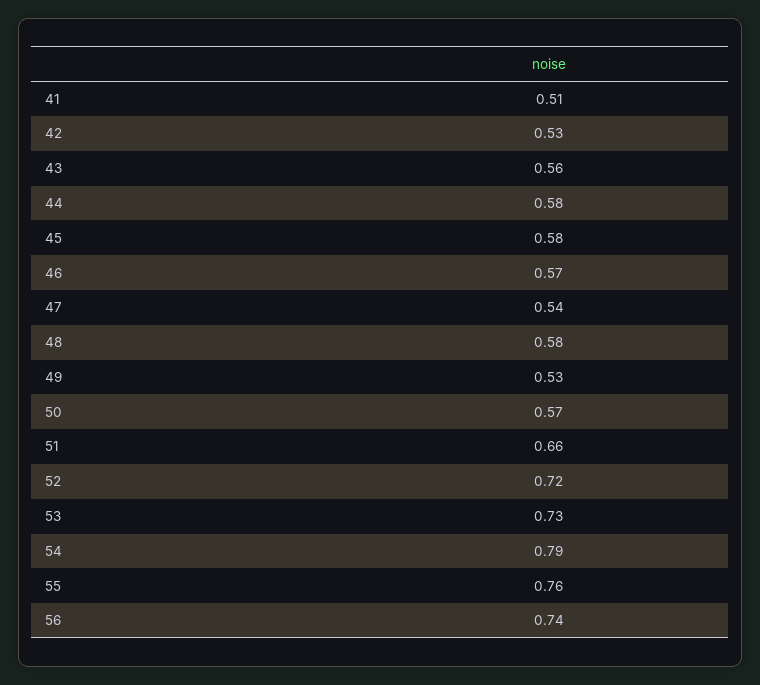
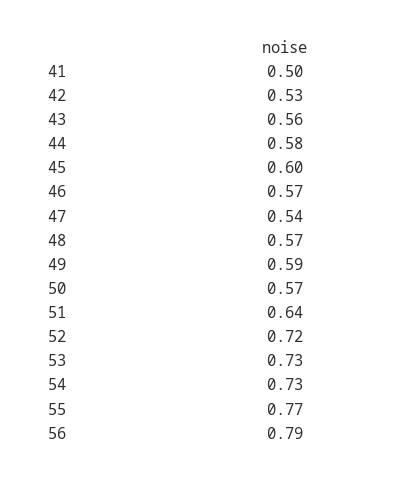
41: 0.51 -> 0.5
45: 0.58 -> 0.6
48: 0.58 -> 0.57
49: 0.53 -> 0.59
51: 0.66 -> 0.64
54: 0.79 -> 0.73
55: 0.76 -> 0.77
56: 0.74 -> 0.79

